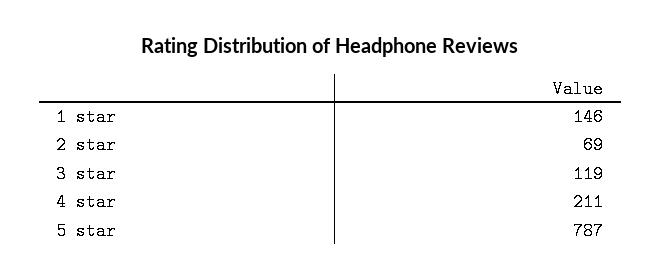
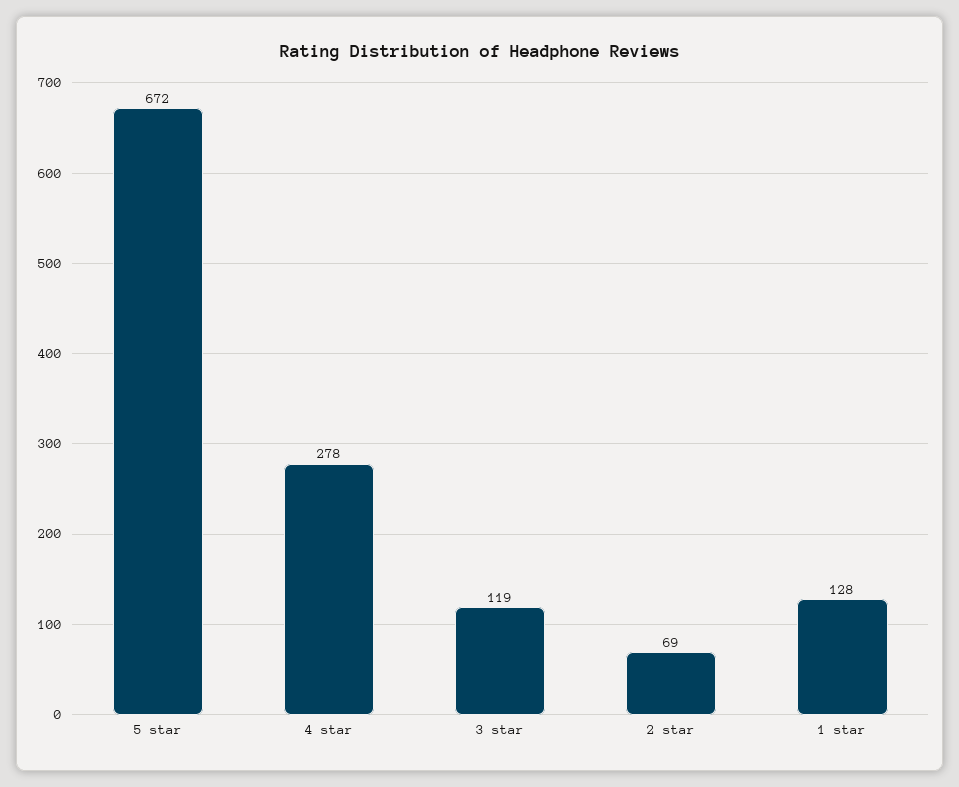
1 star: 146 -> 128
4 star: 211 -> 278
5 star: 787 -> 672

